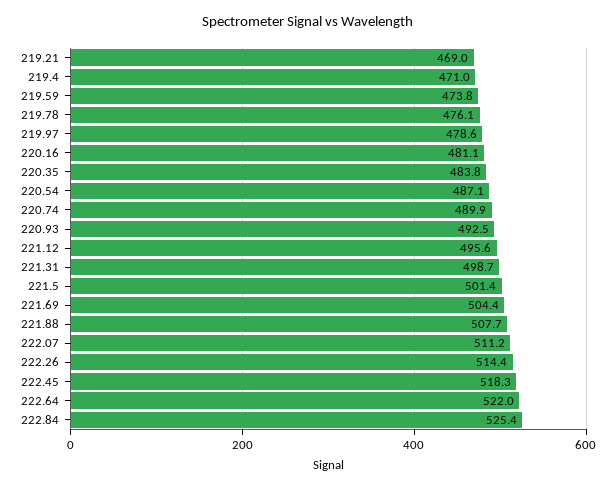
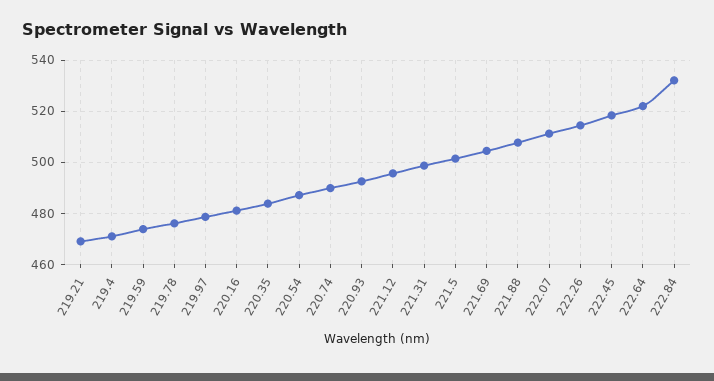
222.84: 525.4 -> 532.5

